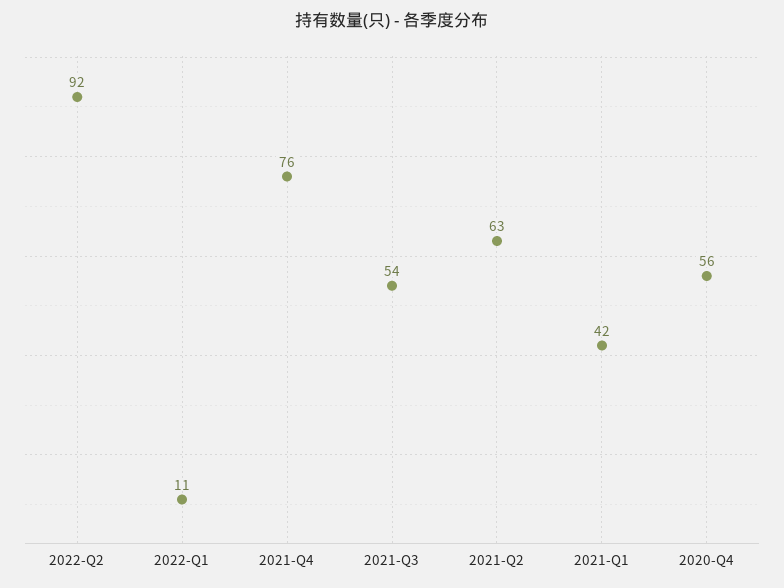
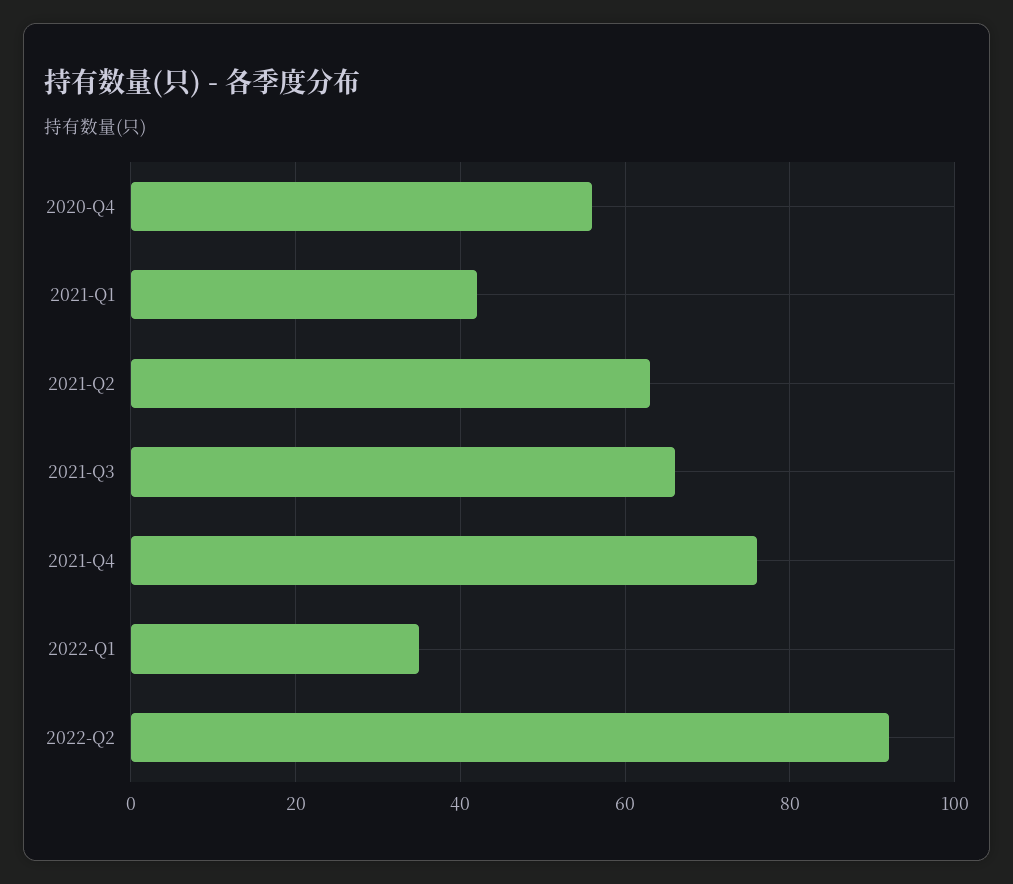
2022-Q1: 11 -> 35
2021-Q3: 54 -> 65

